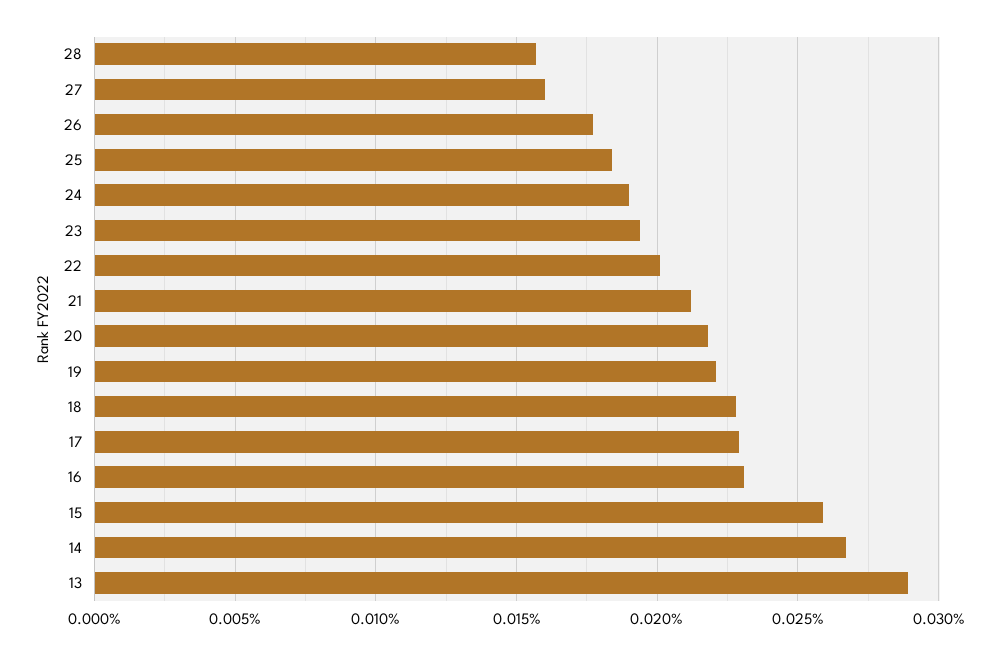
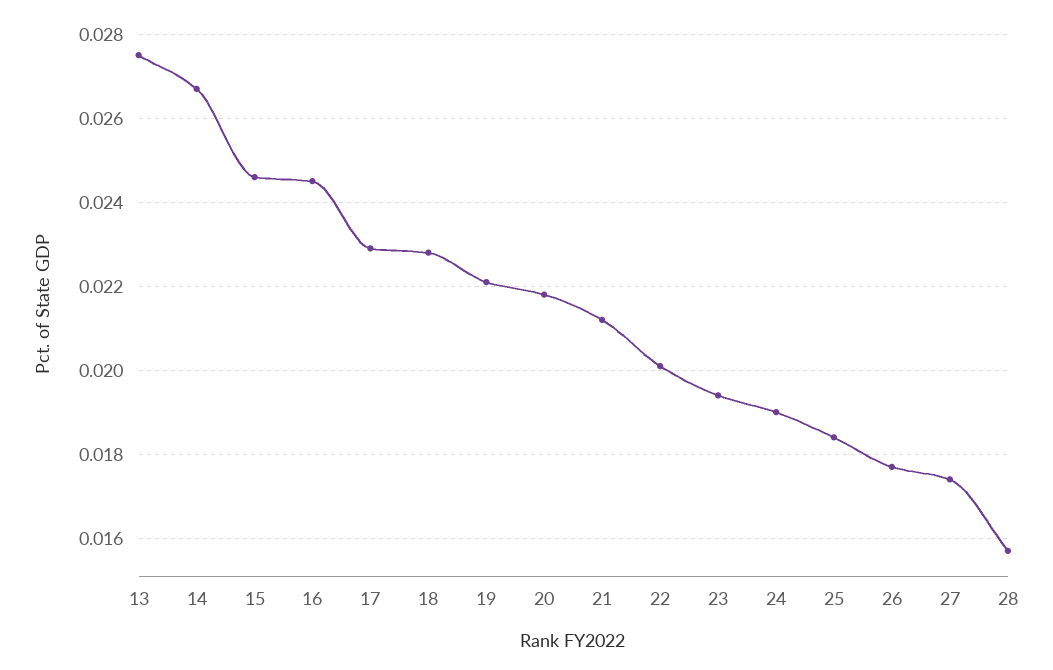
27: 0.016 -> 0.0175
16: 0.023 -> 0.0245
15: 0.026 -> 0.0245
13: 0.029 -> 0.0275

